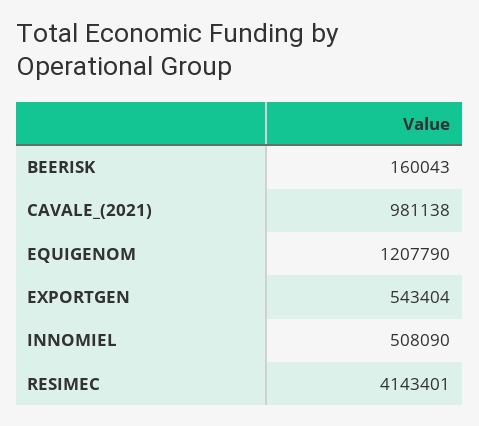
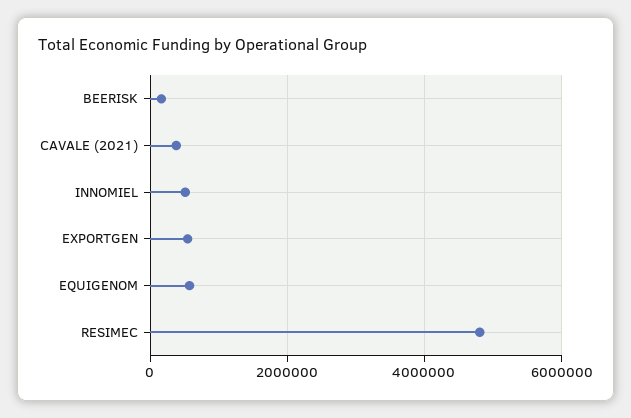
CAVALE_(2021): 981138 -> 400000
EQUIGENOM: 1207790 -> 600000
RESIMEC: 4143401 -> 4800000

